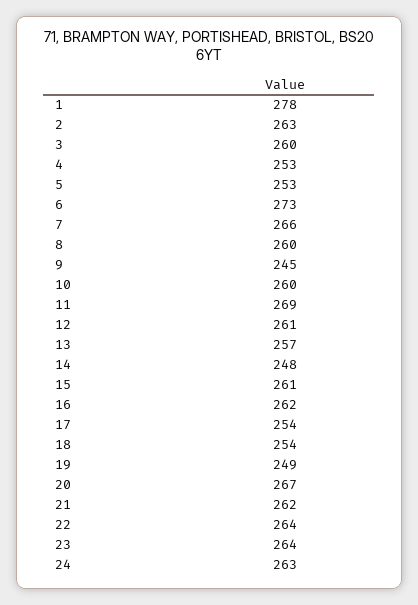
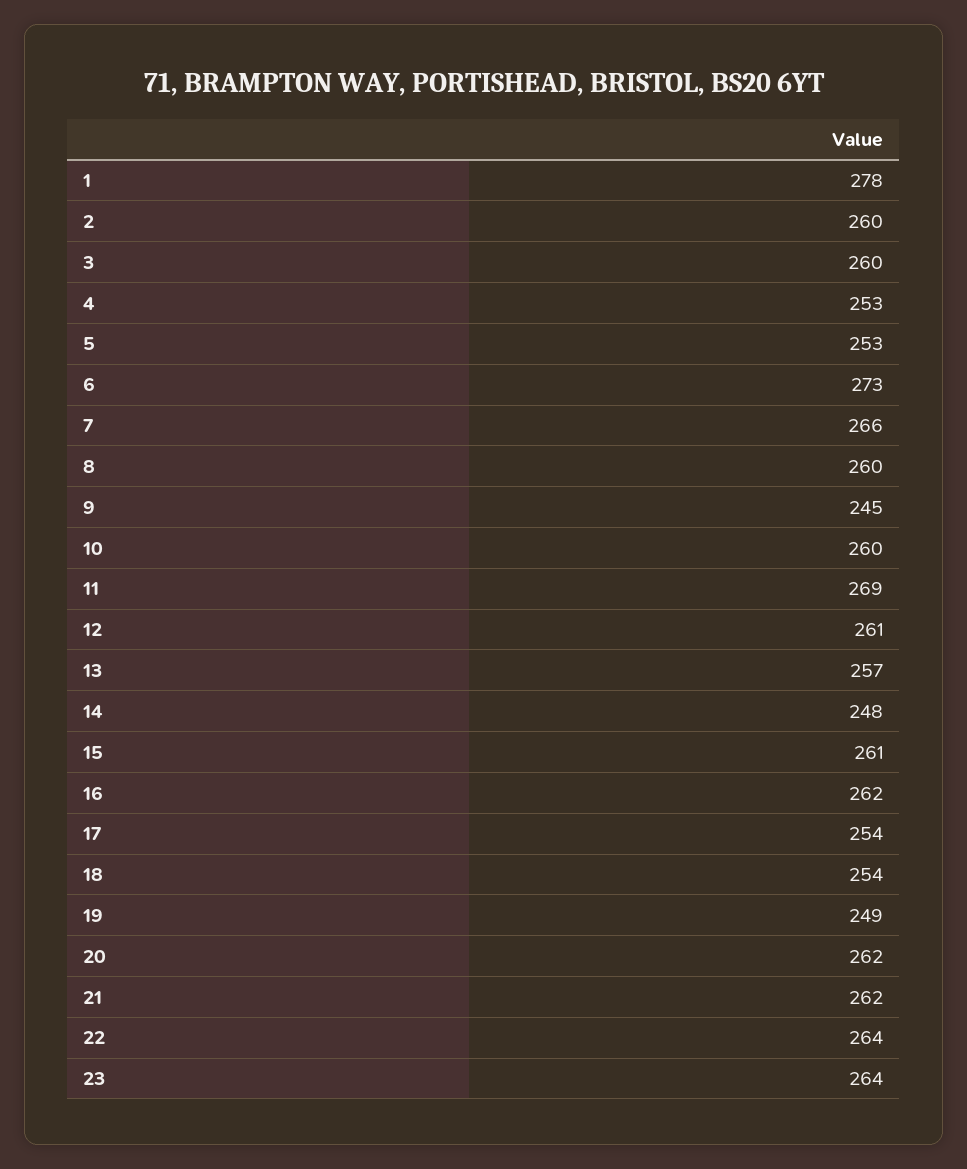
2: 263 -> 260
20: 267 -> 262
24: 263 -> none

